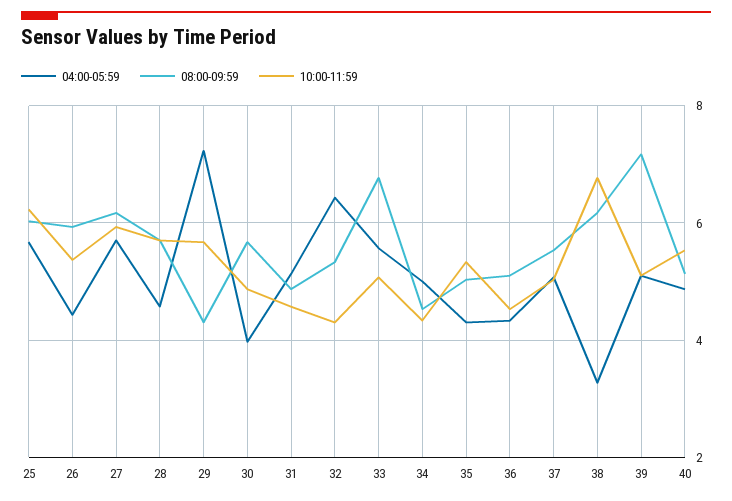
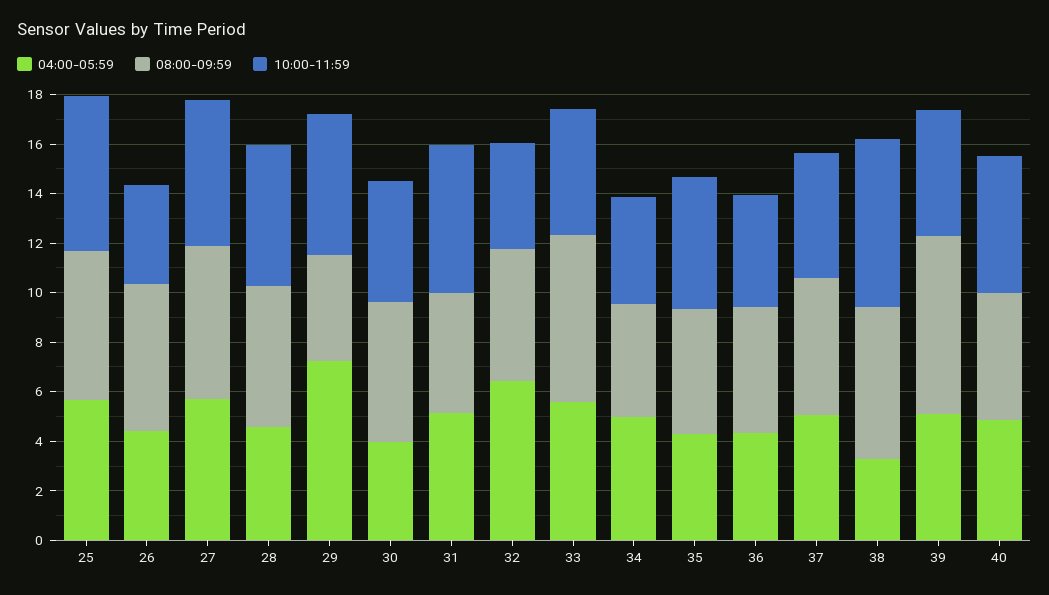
10:00-11:59, 26: 5.4 -> 4
10:00-11:59, 31: 4.6 -> 6

